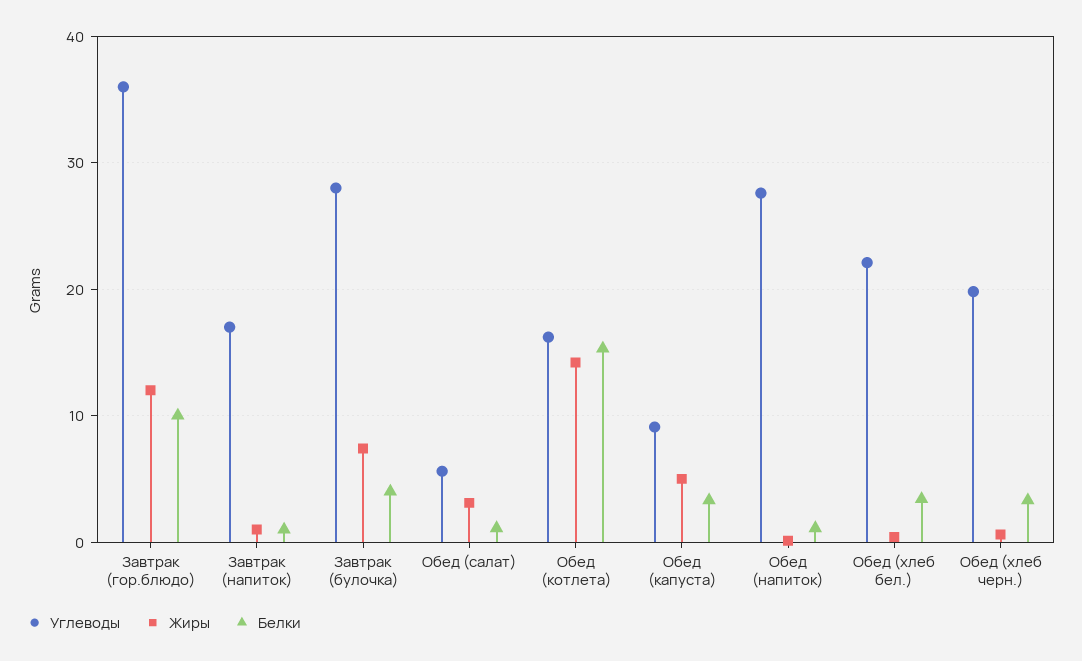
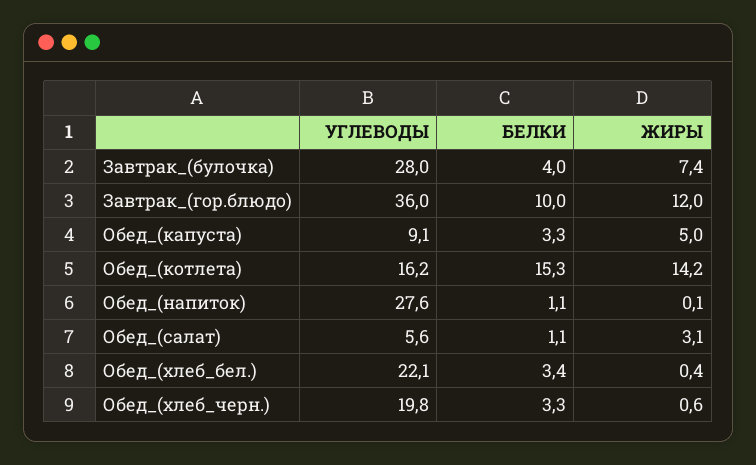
Углеводы, Завтрак (напиток): 17 -> none
Жиры, Завтрак (напиток): 1 -> none
Белки, Завтрак (напиток): 1 -> none

